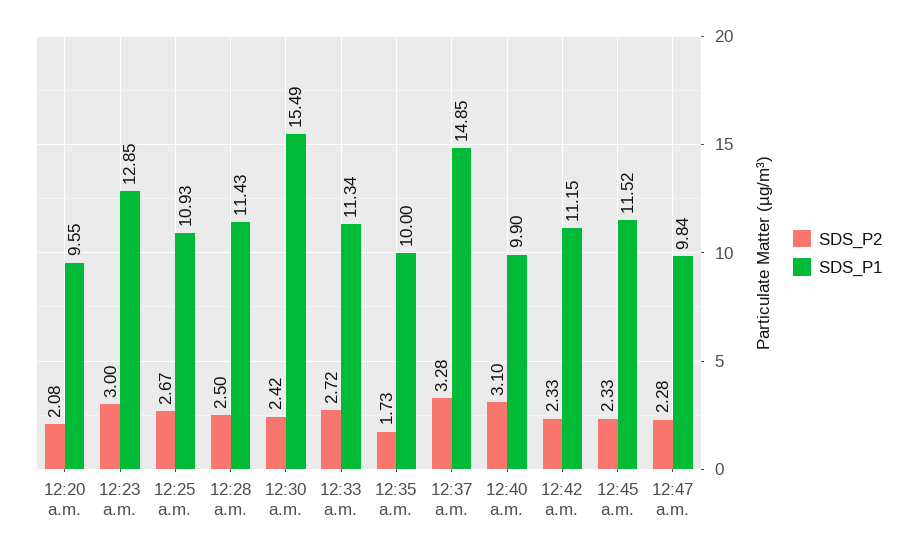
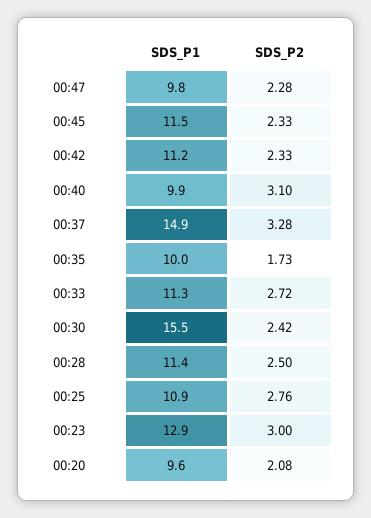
SDS_P2, 12:25 a.m.: 2.67 -> 2.76

